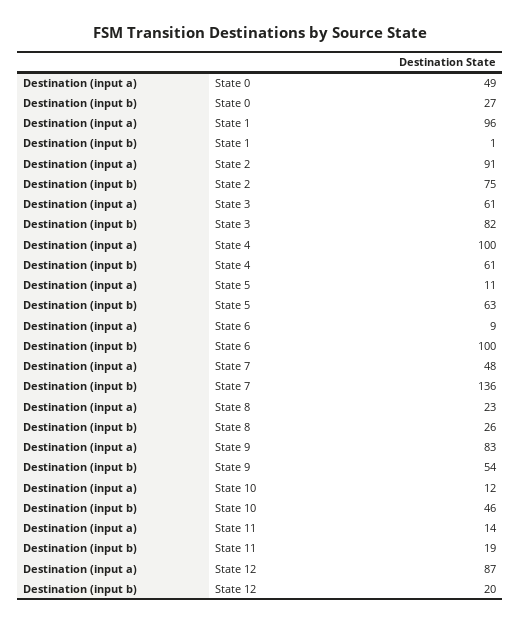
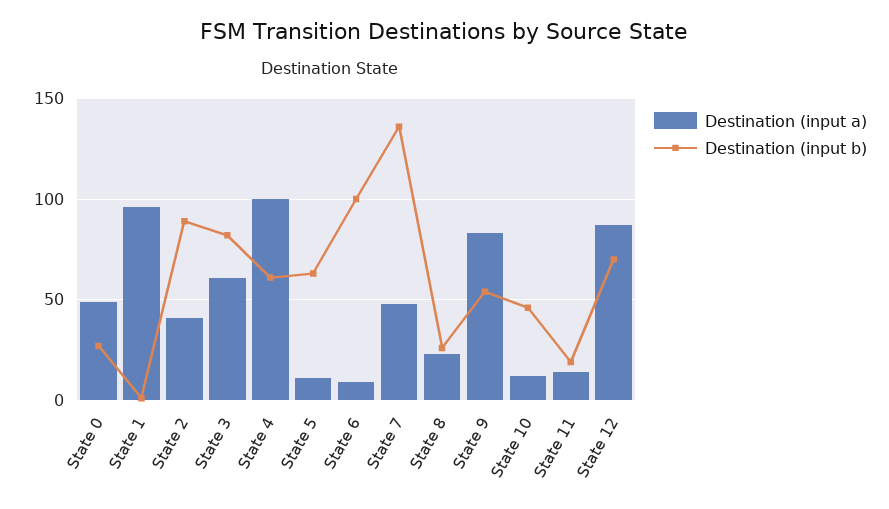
Destination (input a), State 2: 91 -> 40
Destination (input b), State 2: 75 -> 90
Destination (input b), State 12: 20 -> 70

